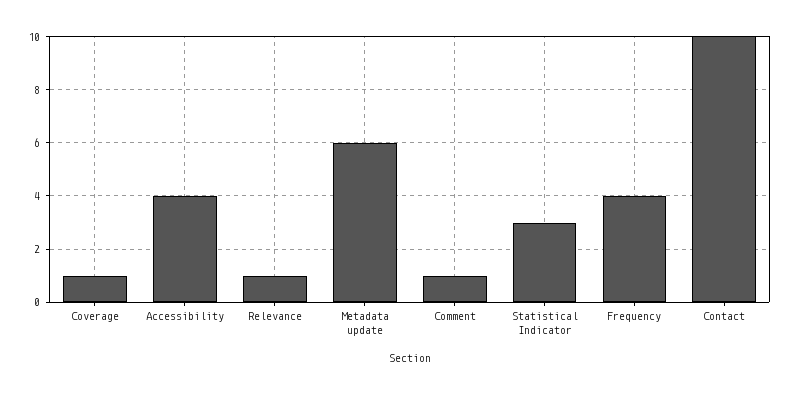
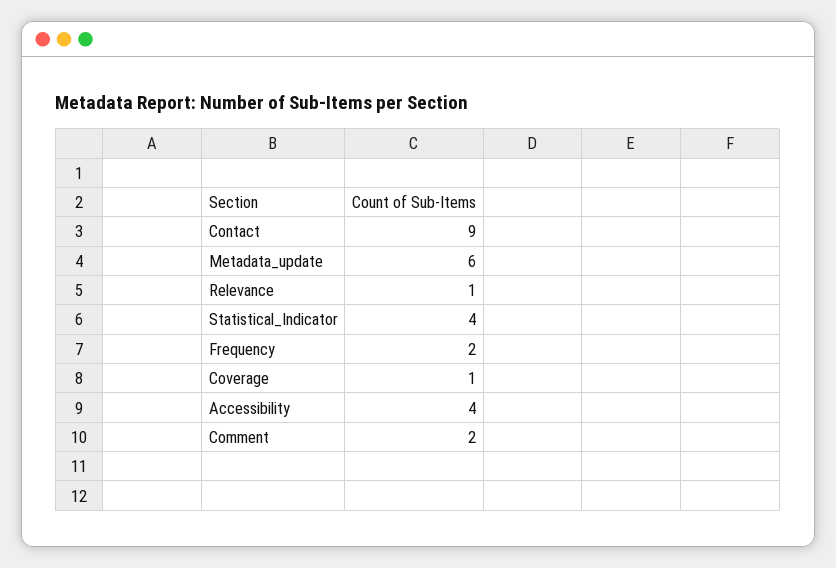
Comment: 1 -> 2
Statistical Indicator: 3 -> 4
Frequency: 4 -> 2
Contact: 10 -> 9

